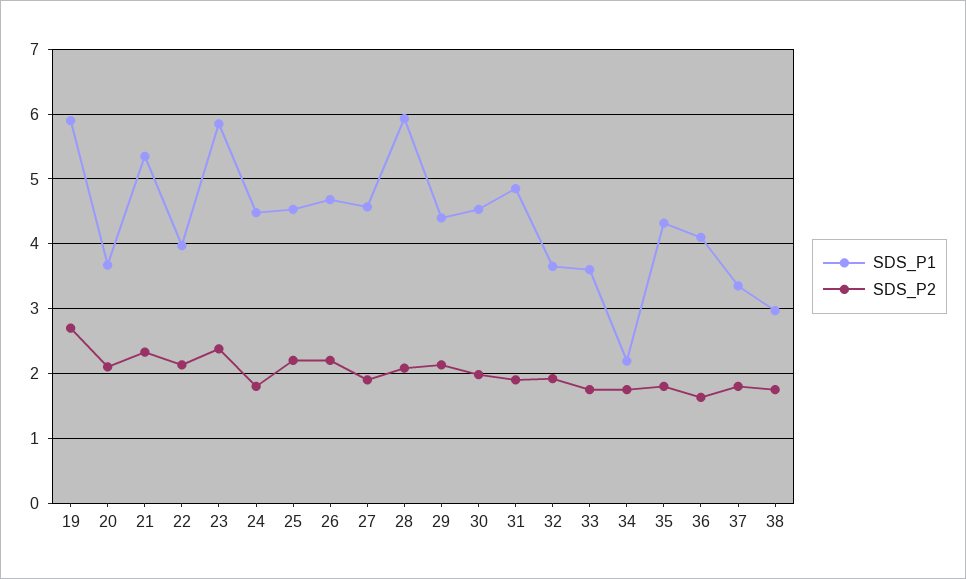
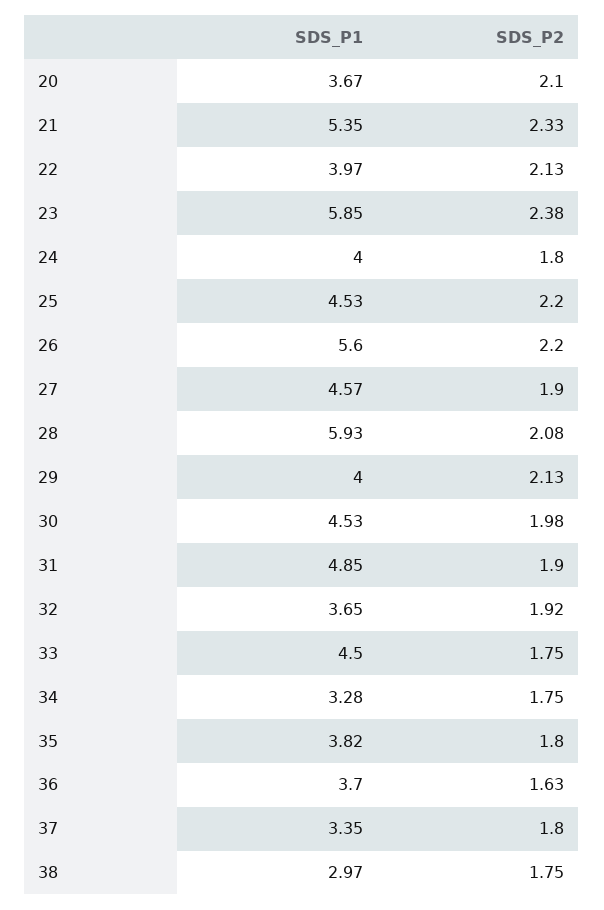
SDS_P1, 19: 5.9 -> none
SDS_P2, 19: 2.7 -> none
SDS_P1, 24: 4.5 -> 4
SDS_P1, 26: 4.7 -> 5.6
SDS_P1, 29: 4.4 -> 4
SDS_P1, 33: 3.6 -> 4.5
SDS_P1, 34: 2.2 -> 3.28
SDS_P1, 35: 4.3 -> 3.82
SDS_P1, 36: 4.1 -> 3.7

